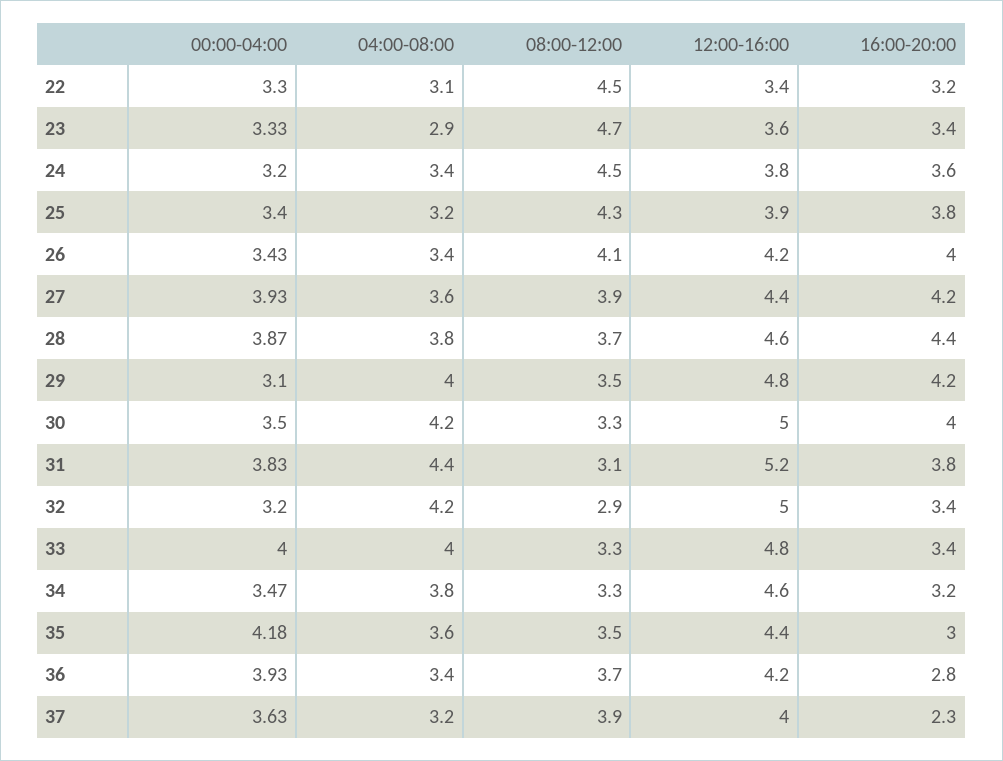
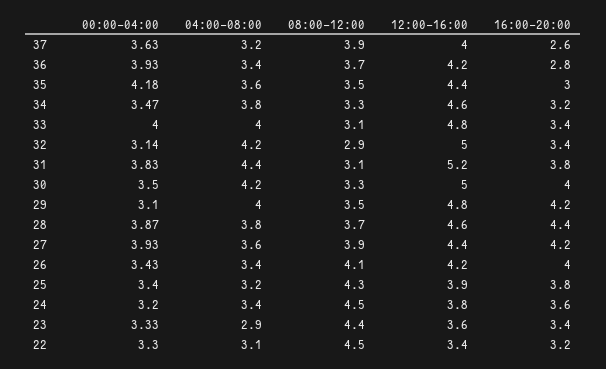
08:00-12:00, 23: 4.7 -> 4.4
00:00-04:00, 32: 3.2 -> 3.14
08:00-12:00, 33: 3.3 -> 3.1
16:00-20:00, 37: 2.3 -> 2.6

